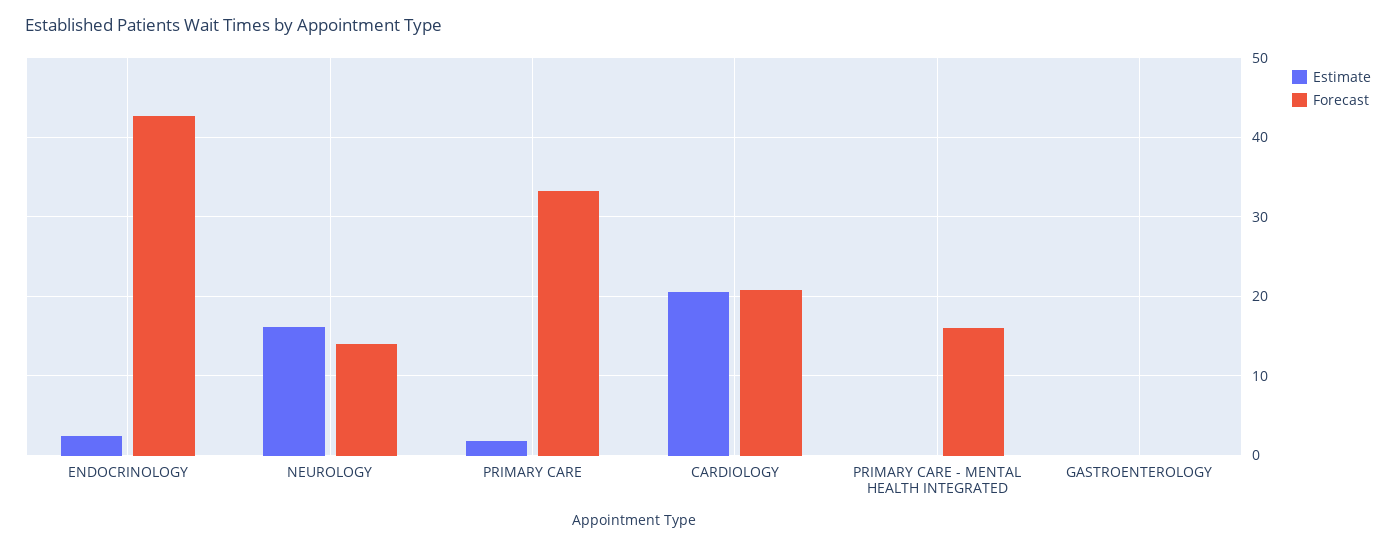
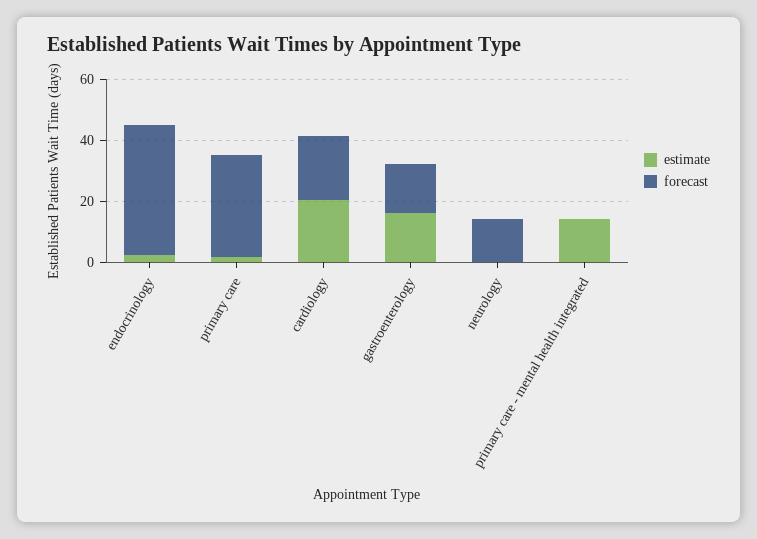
Estimate, NEUROLOGY: 16 -> 0
Estimate, PRIMARY CARE - MENTAL HEALTH INTEGRATED: 0 -> 15
Forecast, PRIMARY CARE - MENTAL HEALTH INTEGRATED: 16 -> 0
Estimate, GASTROENTEROLOGY: 0 -> 15
Forecast, GASTROENTEROLOGY: 0 -> 15

